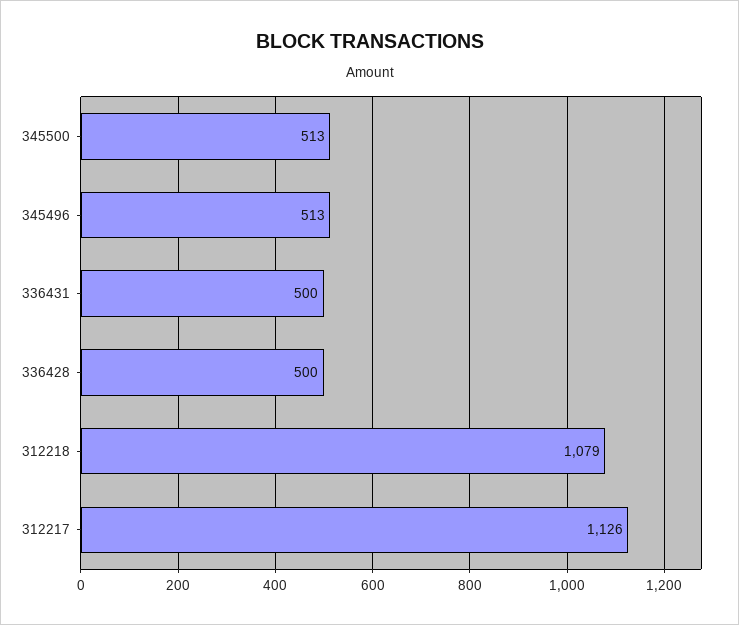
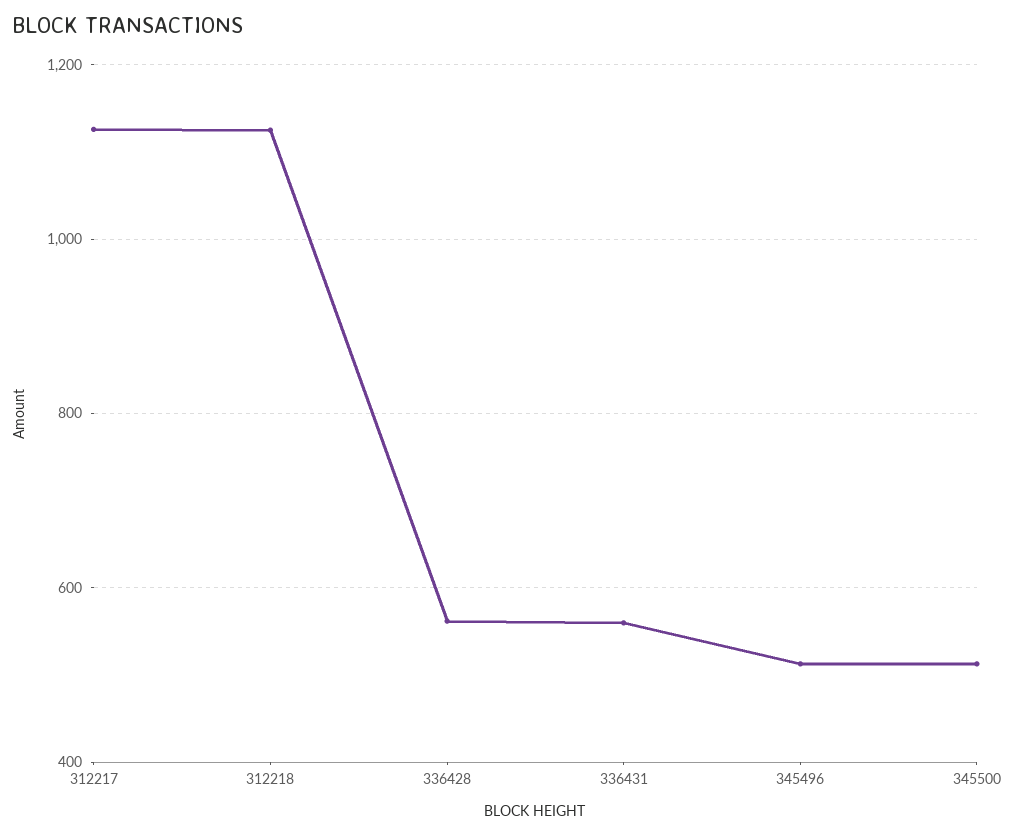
336431: 500 -> 560
336428: 500 -> 560
312218: 1079 -> 1120

